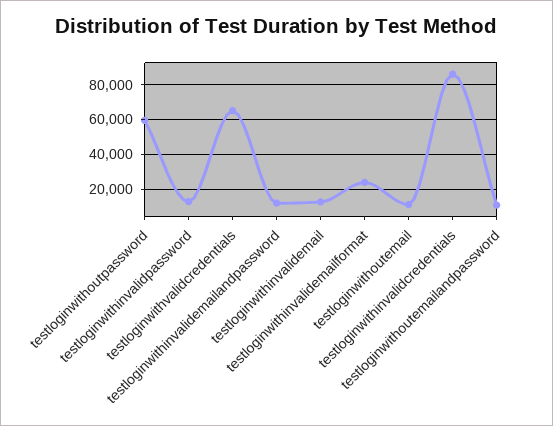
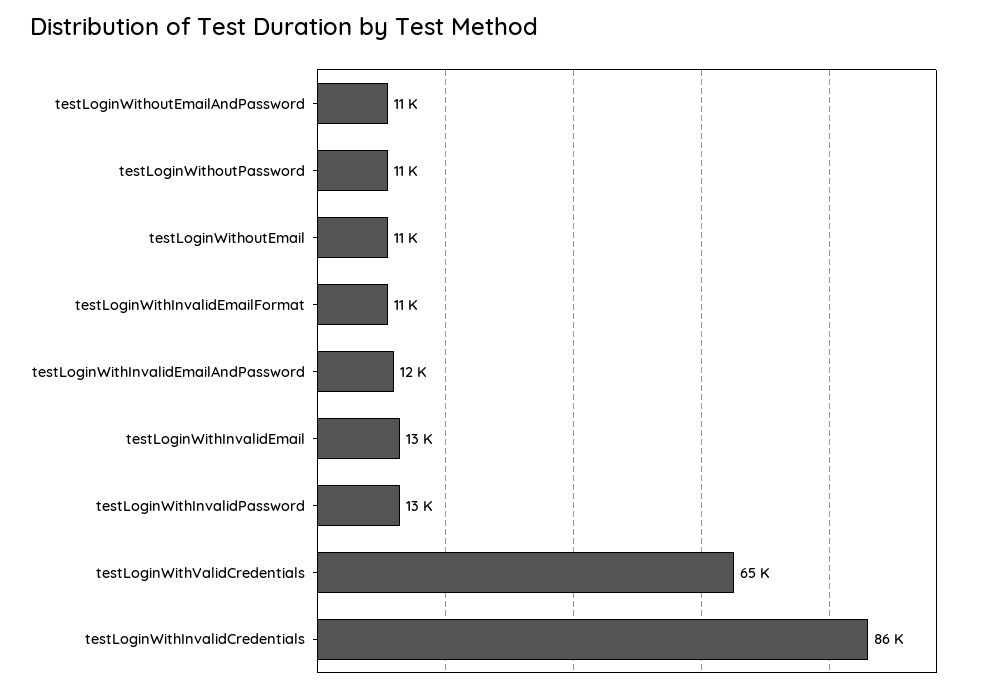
testloginwithoutpassword: 60000 -> 11000
testloginwithinvalidemailformat: 25000 -> 11000

